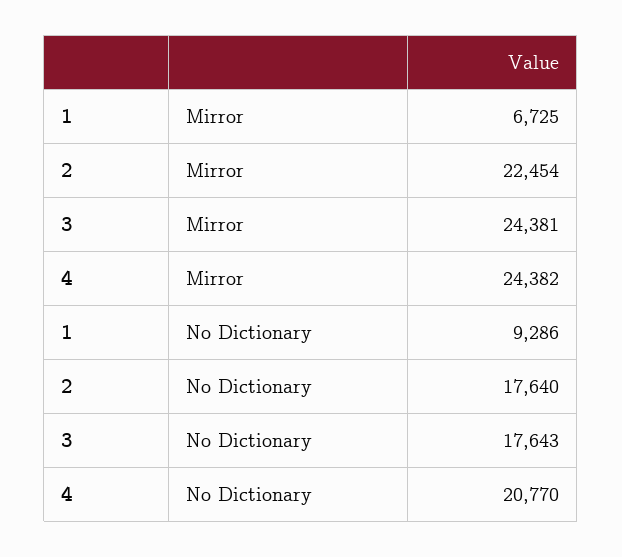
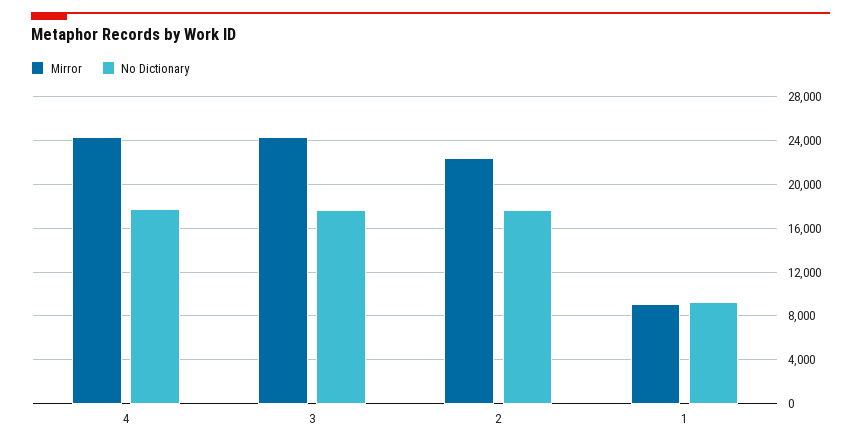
Mirror, 1: 6725 -> 9000
No Dictionary, 4: 20770 -> 18000

